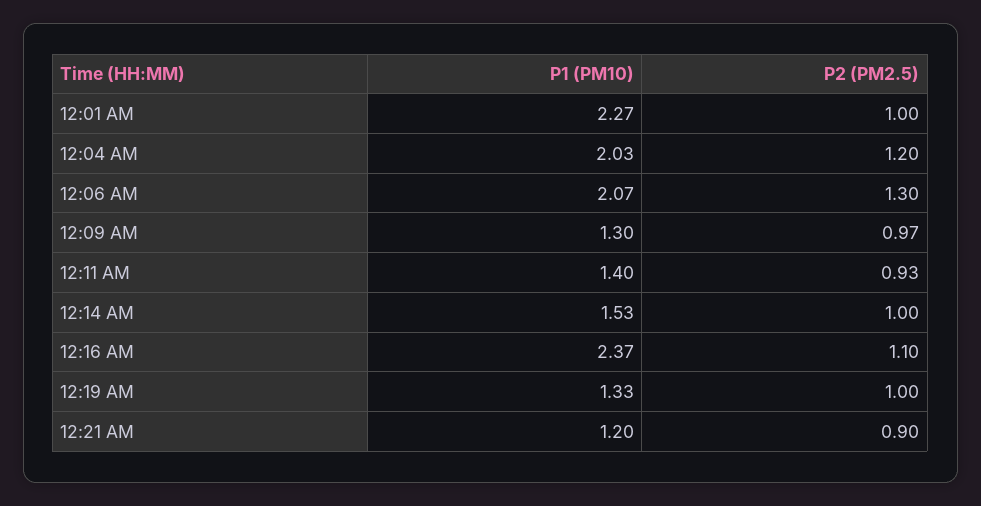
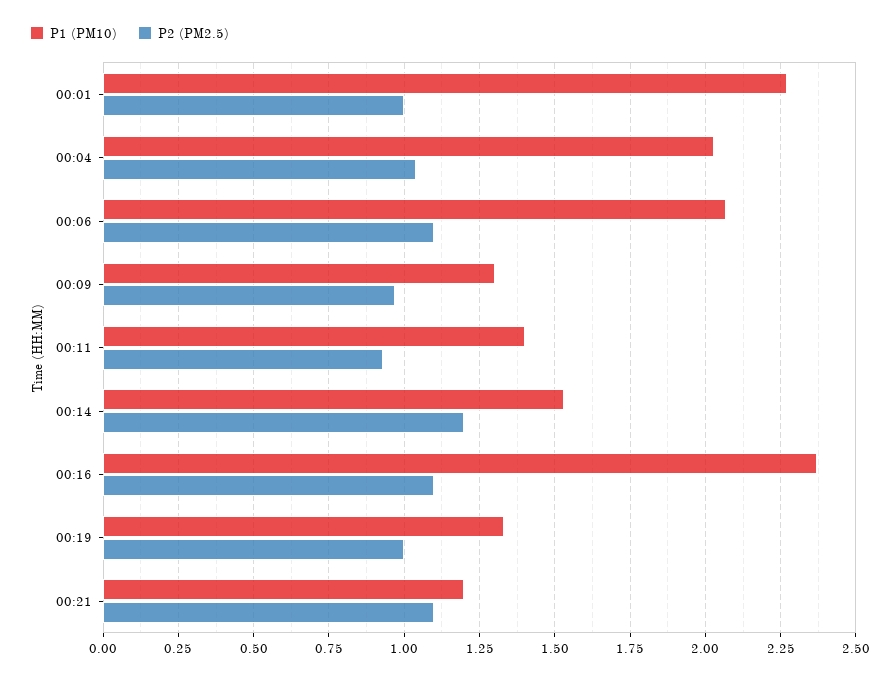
P2 (PM2.5), 12:04 AM: 1.2 -> 1.05
P2 (PM2.5), 12:06 AM: 1.3 -> 1.1
P2 (PM2.5), 12:14 AM: 1 -> 1.2
P2 (PM2.5), 12:21 AM: 0.9 -> 1.1

